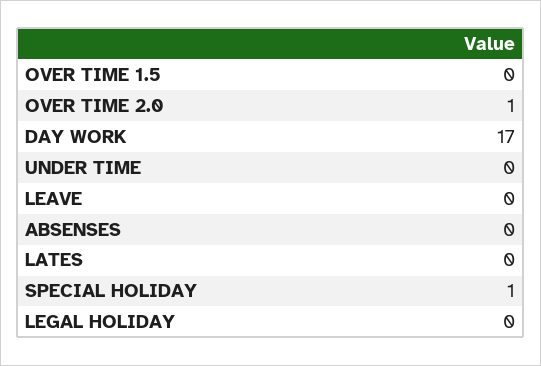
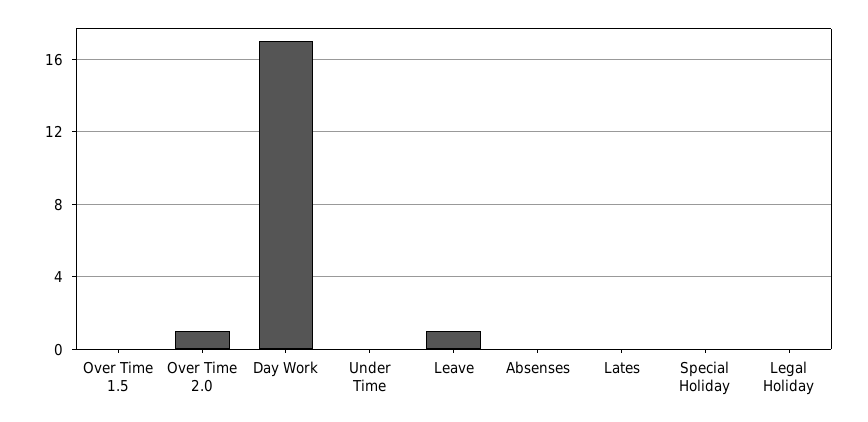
LEAVE: 0 -> 1
SPECIAL HOLIDAY: 1 -> 0

